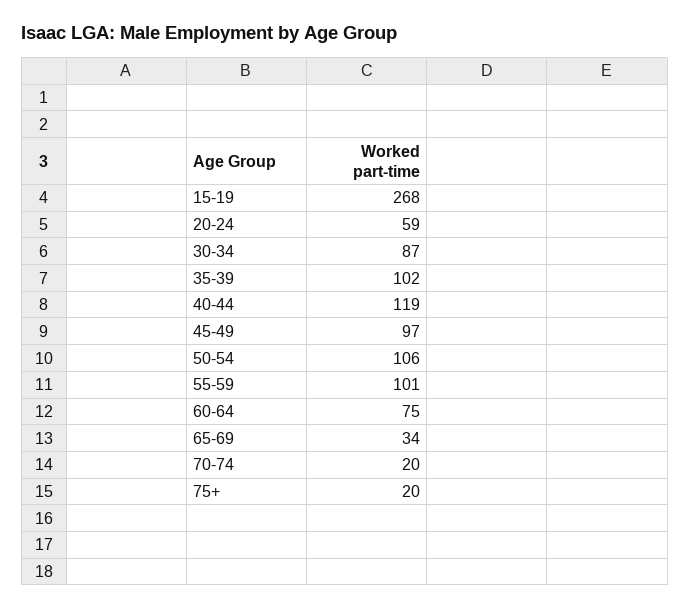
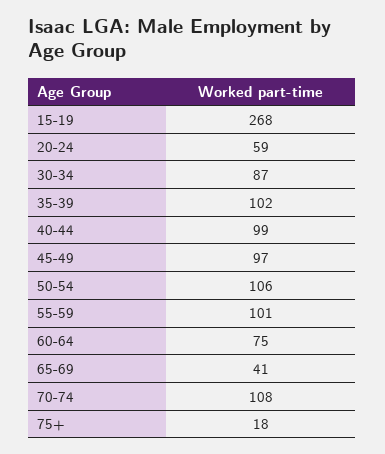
40-44: 119 -> 99
65-69: 34 -> 41
70-74: 20 -> 108
75+: 20 -> 18

